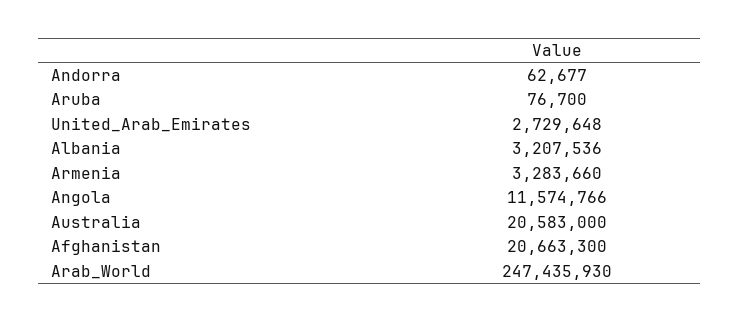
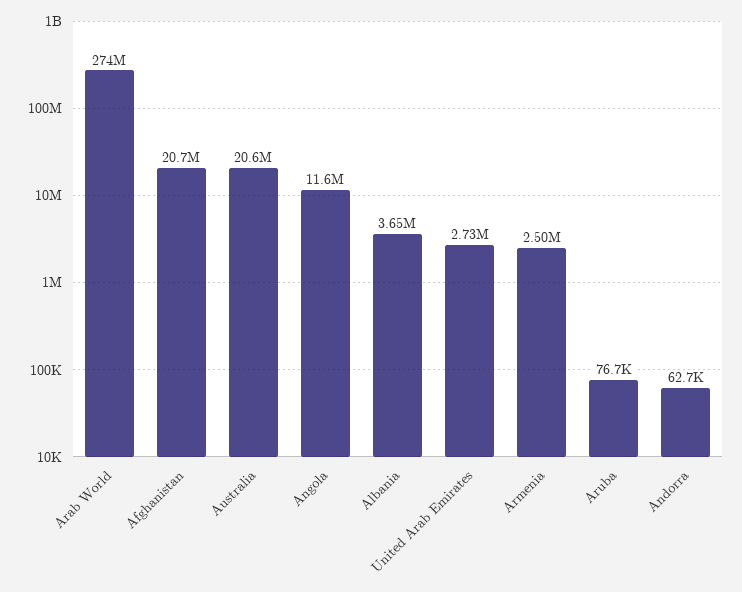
Albania: 3207536 -> 3650000
Armenia: 3283660 -> 2500000
Arab_World: 247435930 -> 274000000

